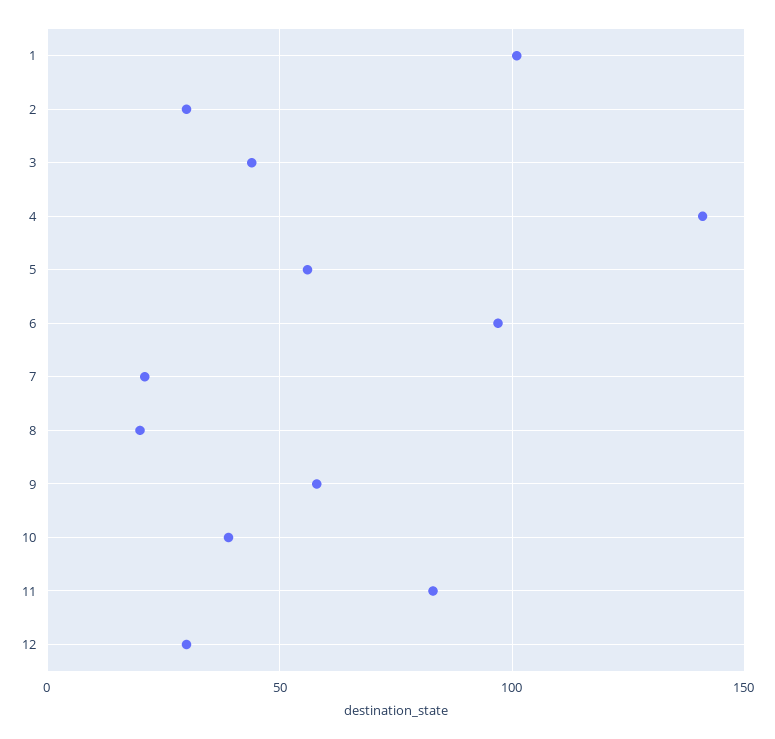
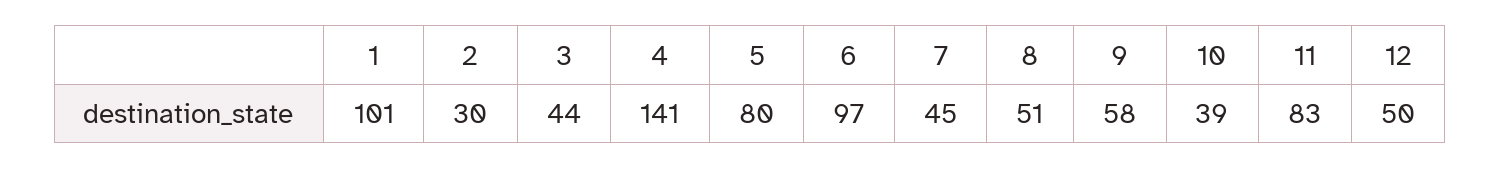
5: 55 -> 80
7: 20 -> 45
8: 20 -> 51
12: 30 -> 50

